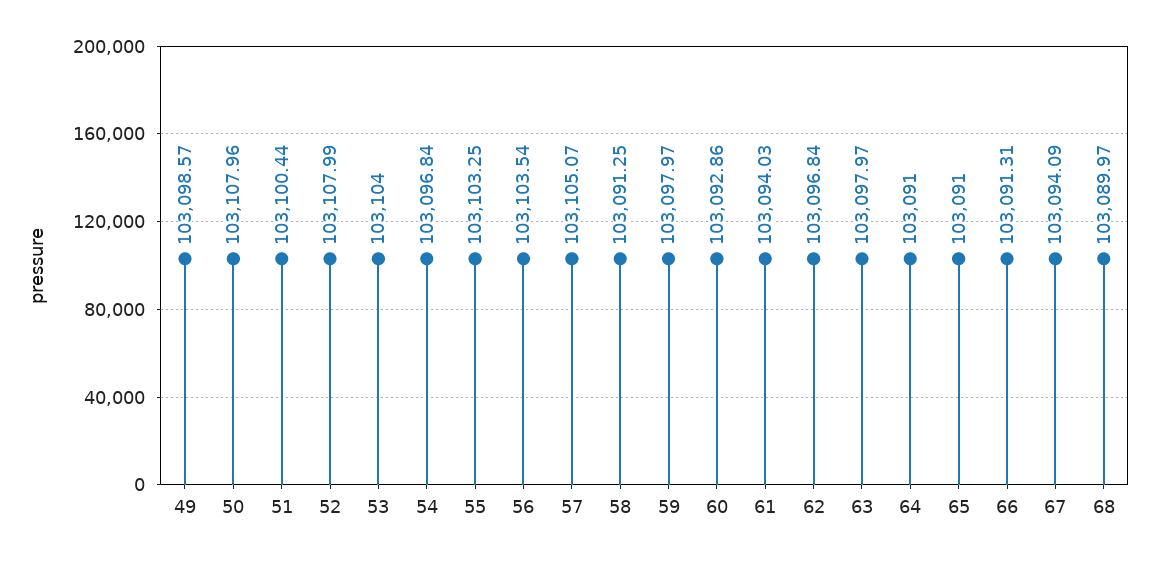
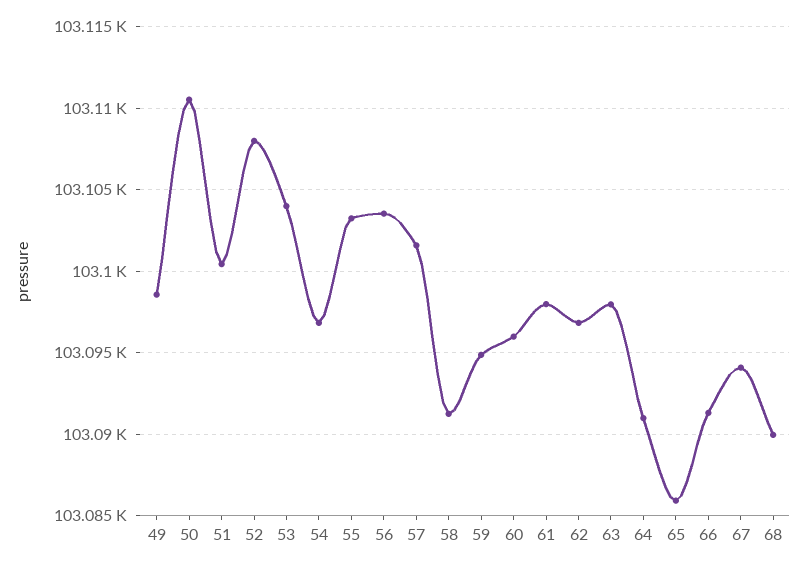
50: 103107.96 -> 103110.5
57: 103105.07 -> 103101.5
59: 103097.97 -> 103095
60: 103092.86 -> 103096
61: 103094.03 -> 103098
65: 103091 -> 103086

